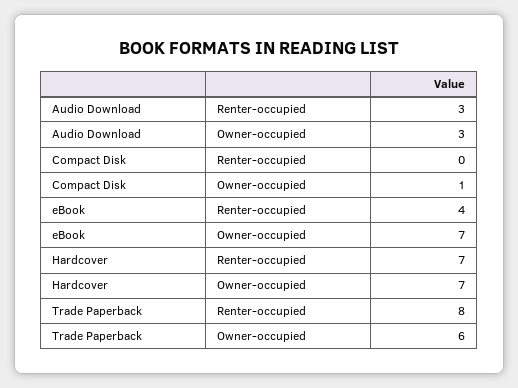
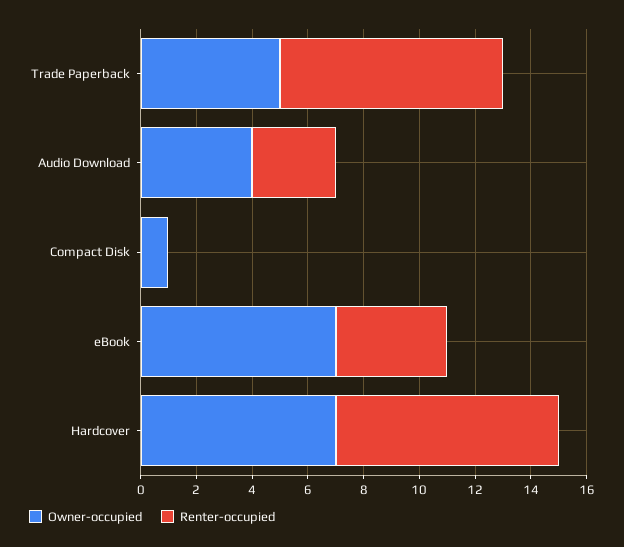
Owner-occupied, Audio Download: 3 -> 4
Renter-occupied, Hardcover: 7 -> 8
Owner-occupied, Trade Paperback: 6 -> 5

